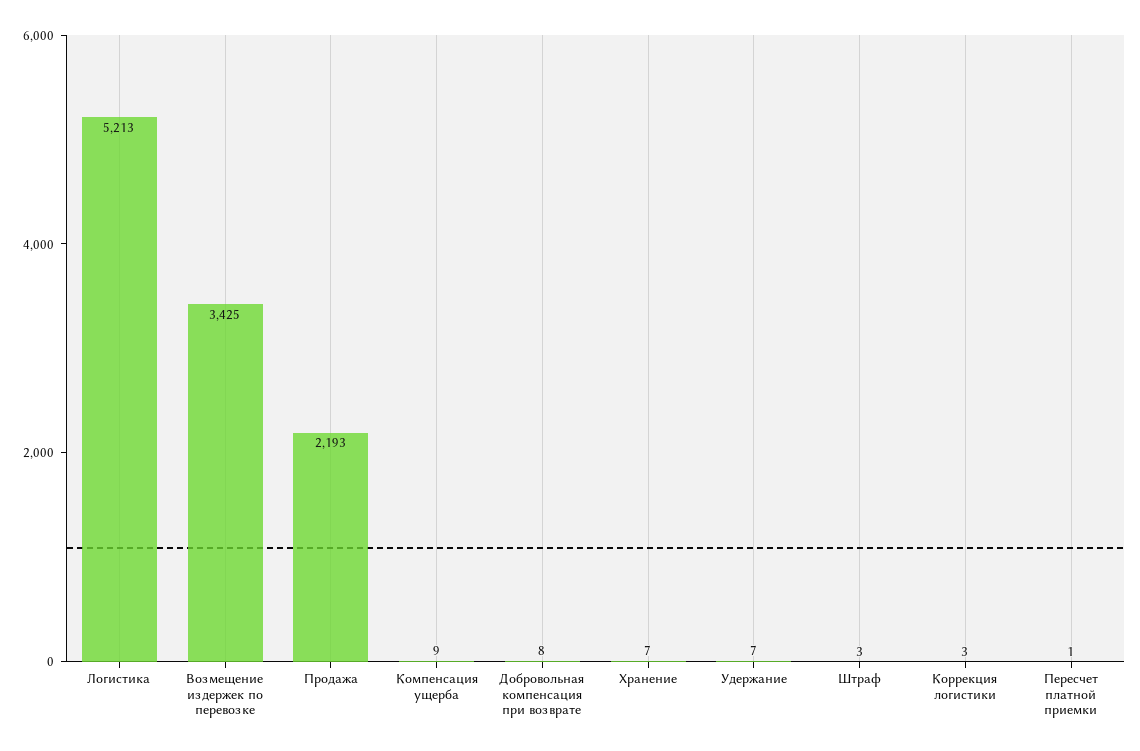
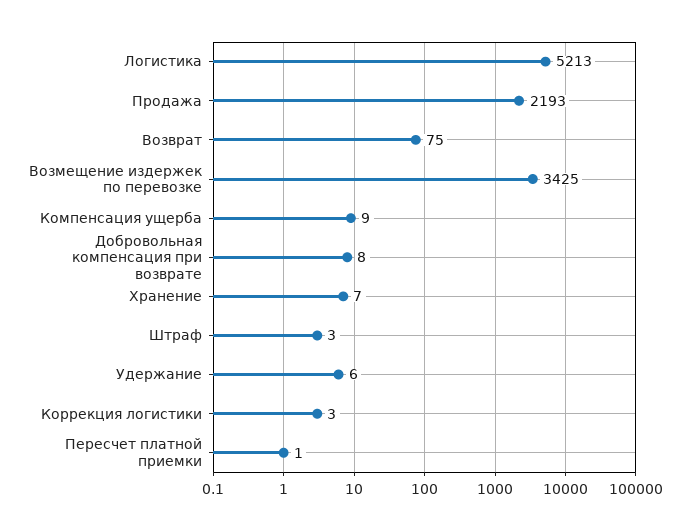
Удержание: 7 -> 6
Возврат: none -> 75

